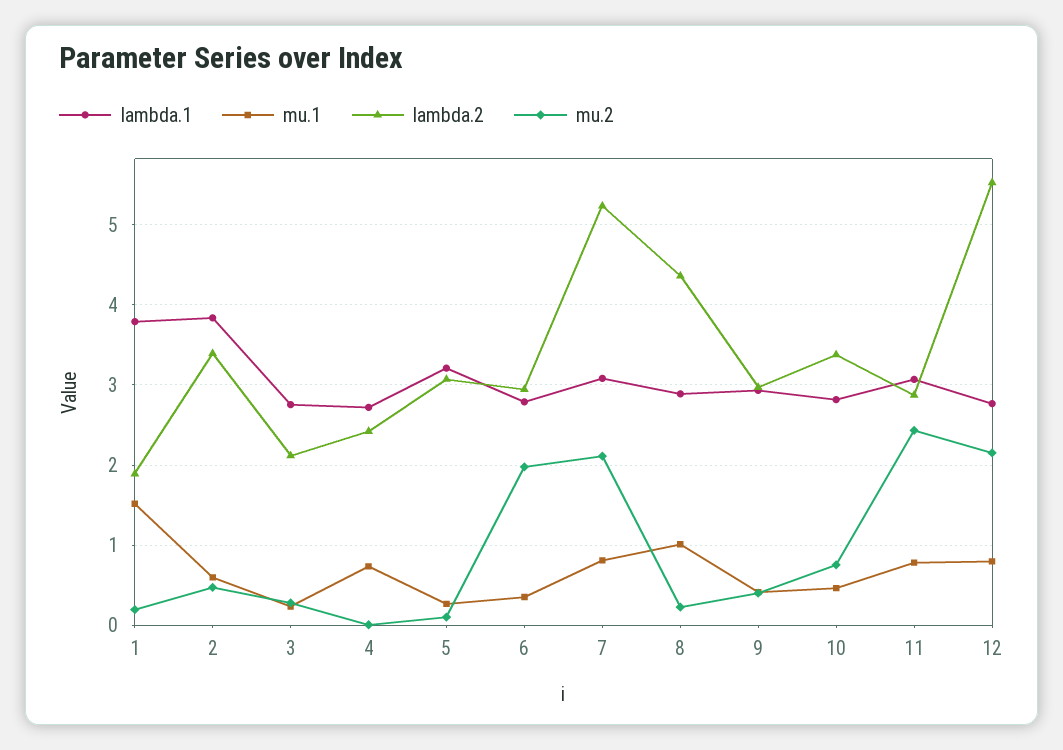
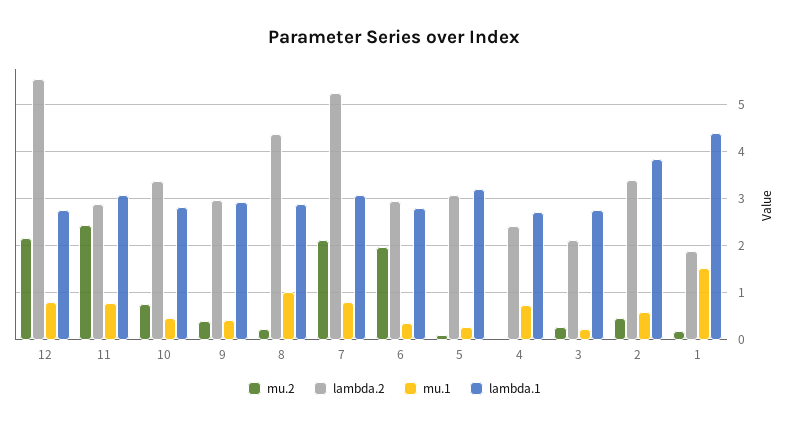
lambda.1, 1: 3.8 -> 4.4

